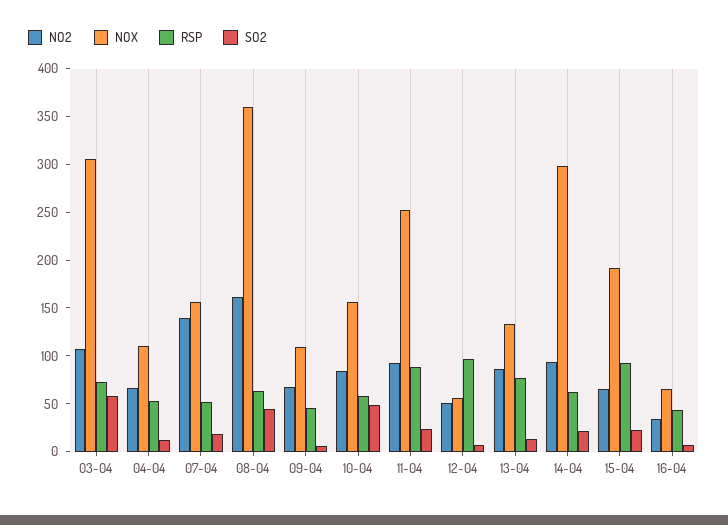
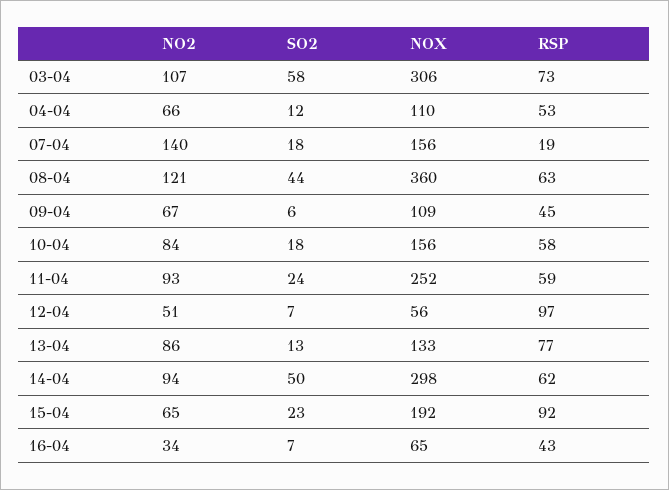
RSP, 07-04: 50 -> 19
NO2, 08-04: 160 -> 121
SO2, 10-04: 50 -> 18
RSP, 11-04: 90 -> 59
SO2, 14-04: 20 -> 50

